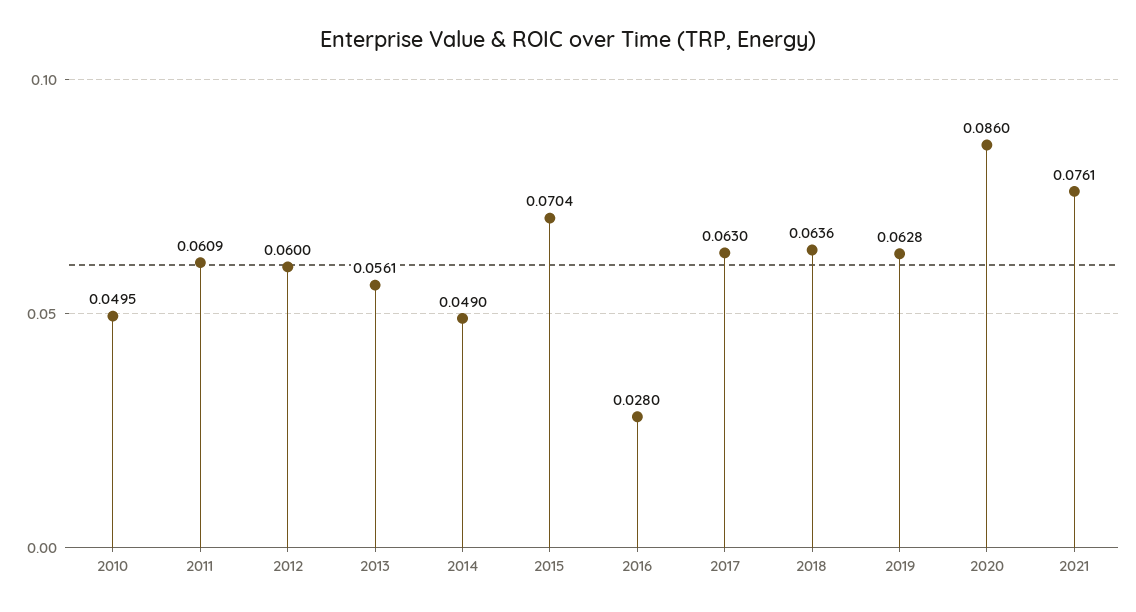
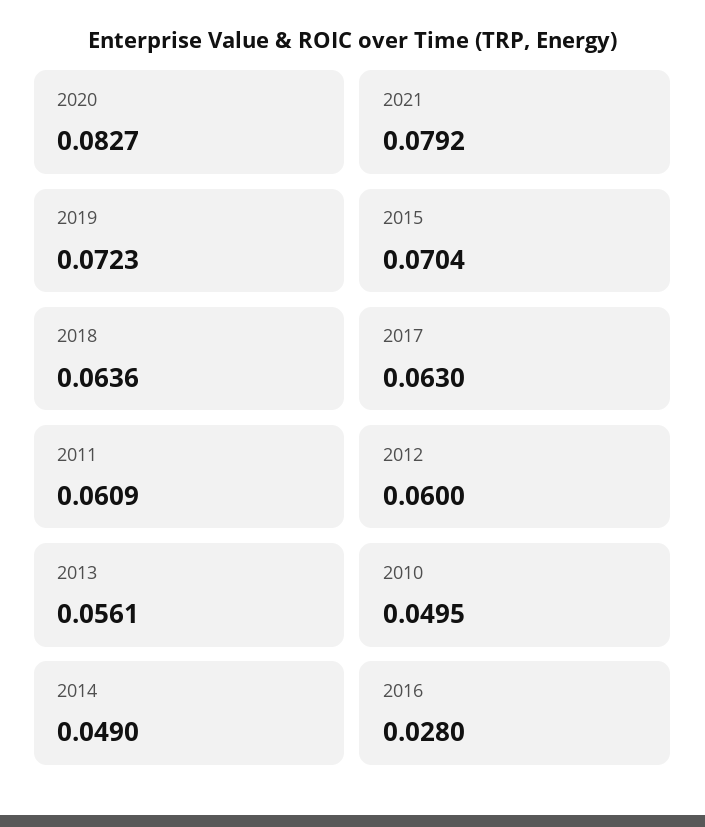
2019: 0.0628 -> 0.0723
2020: 0.086 -> 0.0827
2021: 0.0761 -> 0.0792

